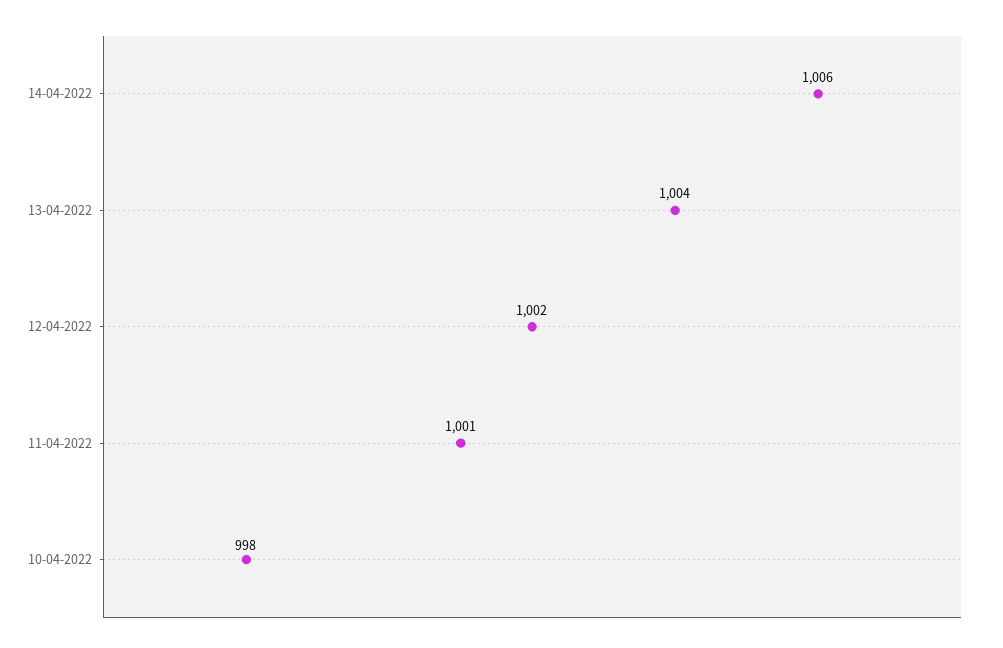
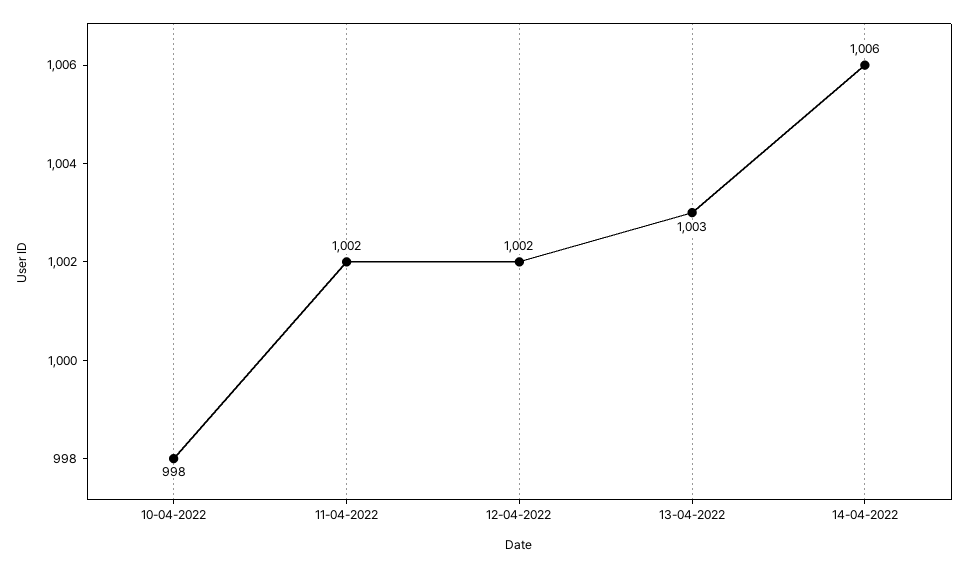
13-04-2022: 1004 -> 1003
11-04-2022: 1001 -> 1002

